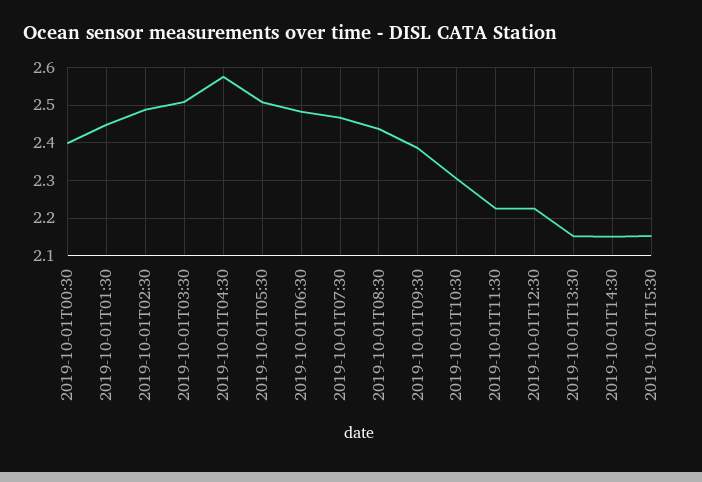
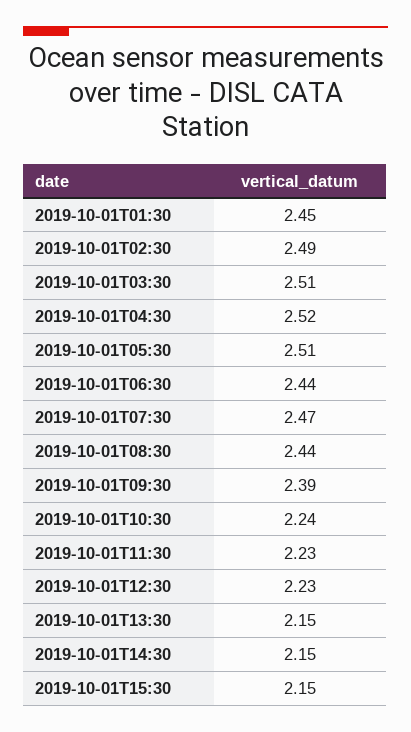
2019-10-01T00:30: 2.4 -> none
2019-10-01T04:30: 2.58 -> 2.52
2019-10-01T06:30: 2.48 -> 2.44
2019-10-01T10:30: 2.3 -> 2.24

